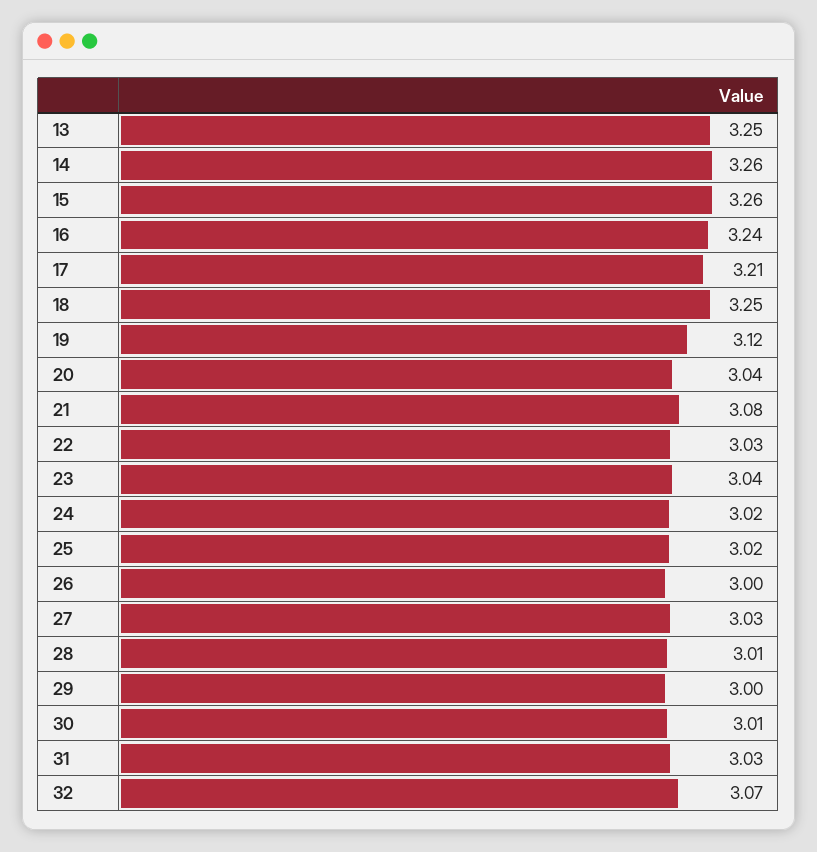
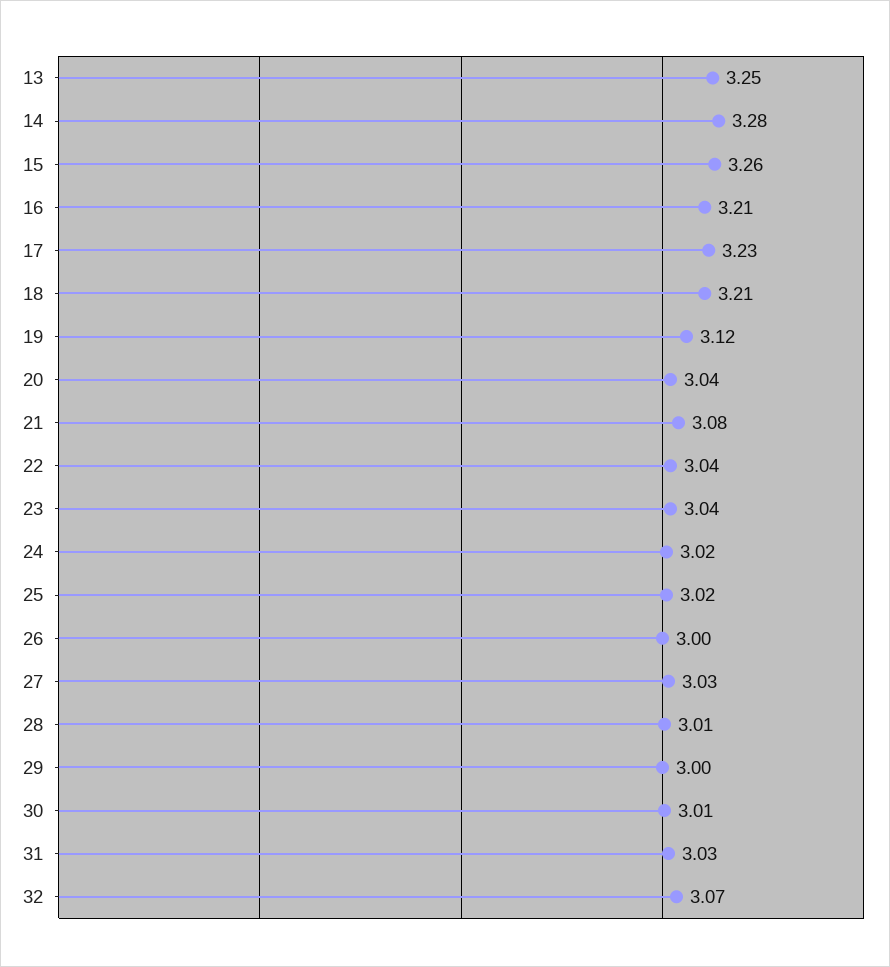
14: 3.26 -> 3.28
16: 3.24 -> 3.21
17: 3.21 -> 3.23
18: 3.25 -> 3.21
22: 3.03 -> 3.04

